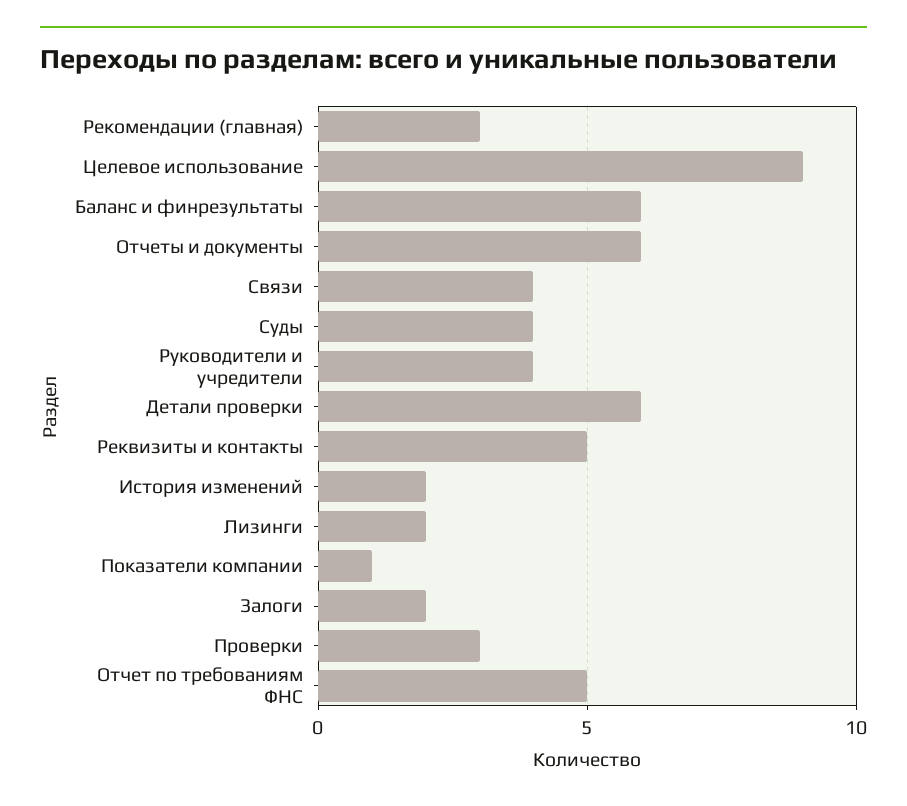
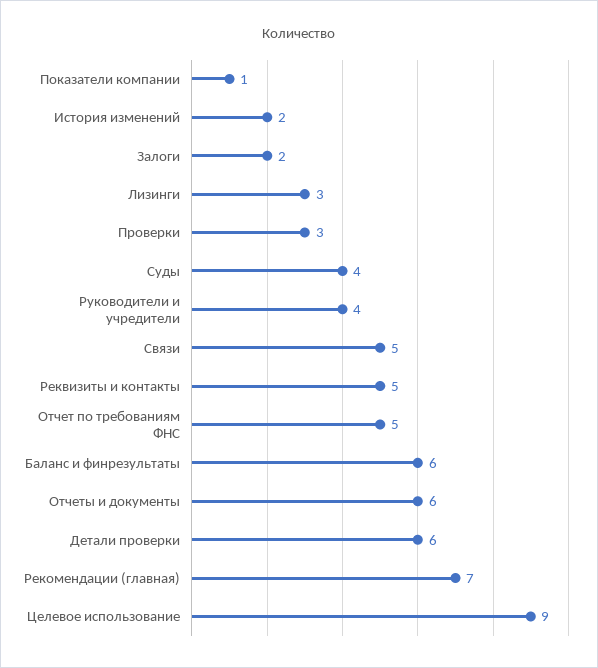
Рекомендации (главная): 3 -> 7
Связи: 4 -> 5
Лизинги: 2 -> 3

